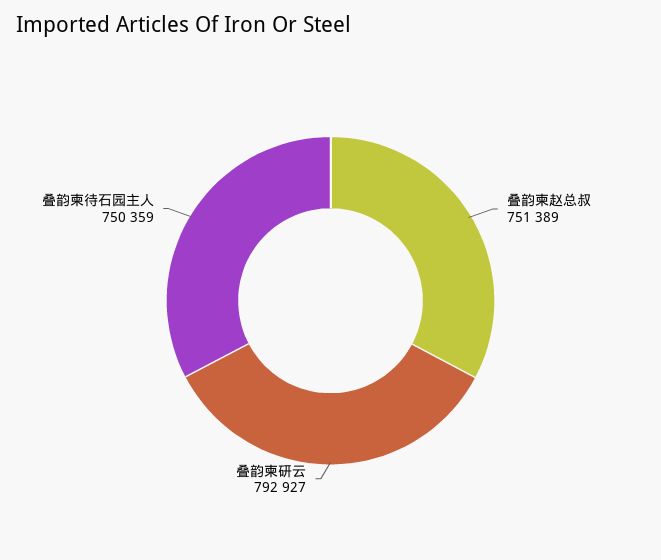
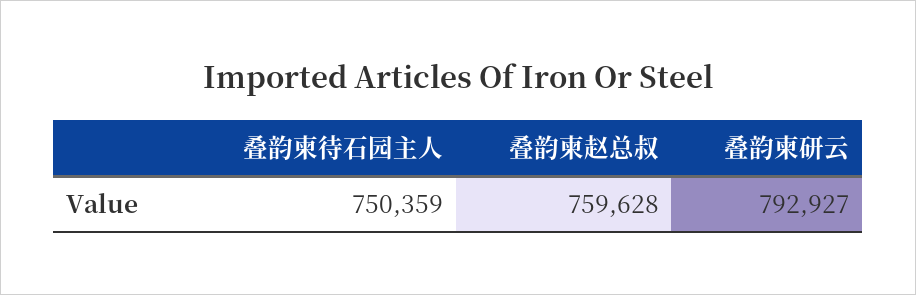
叠韵柬赵总叔: 751389 -> 759628

